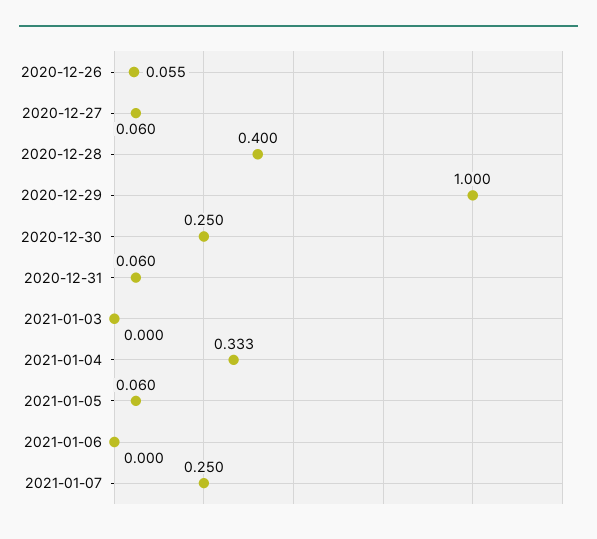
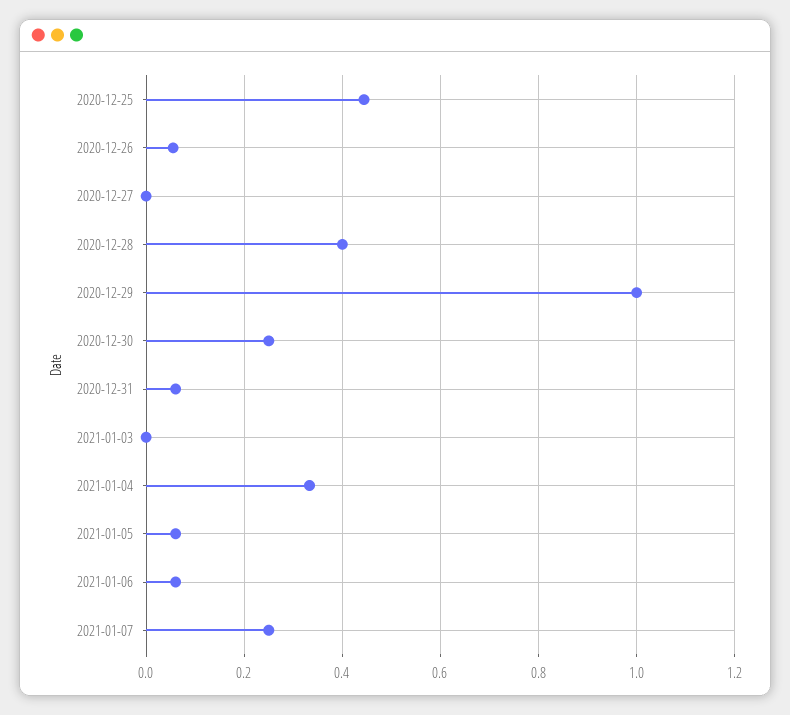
2020-12-27: 0.06 -> 0
2021-01-06: 0 -> 0.06
2020-12-25: none -> 0.44

